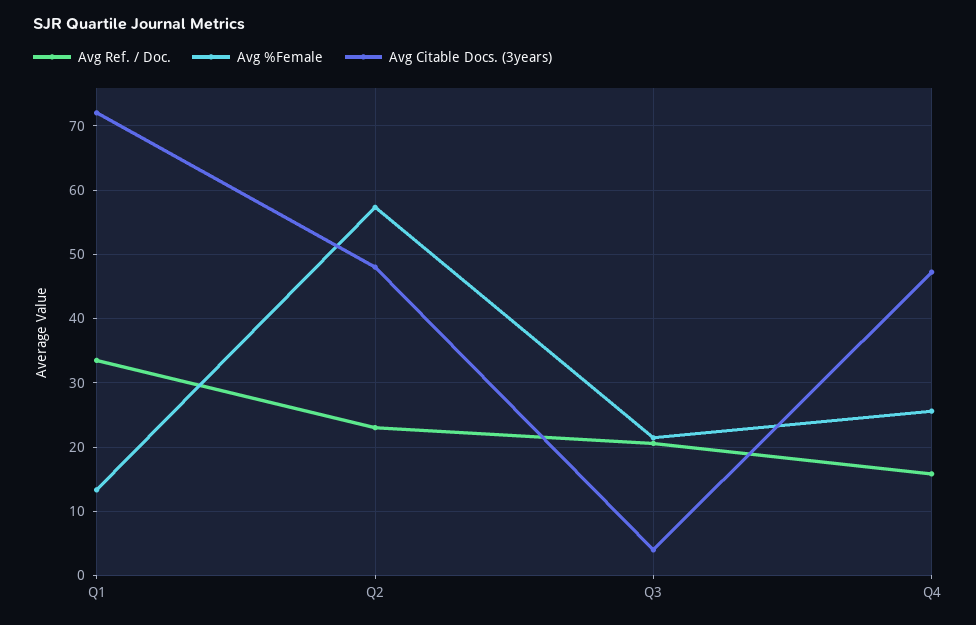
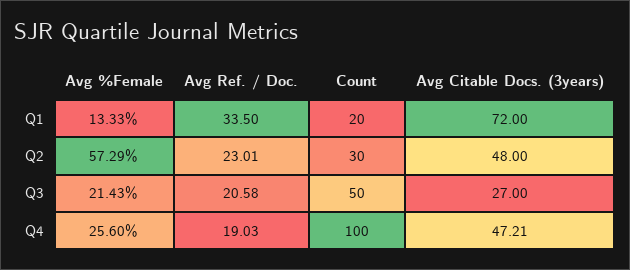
Avg Citable Docs. (3years), Q3: 4 -> 27
Avg Ref. / Doc., Q4: 16 -> 19.03
Count, Q1: none -> 20
Count, Q2: none -> 30
Count, Q3: none -> 50
Count, Q4: none -> 100

